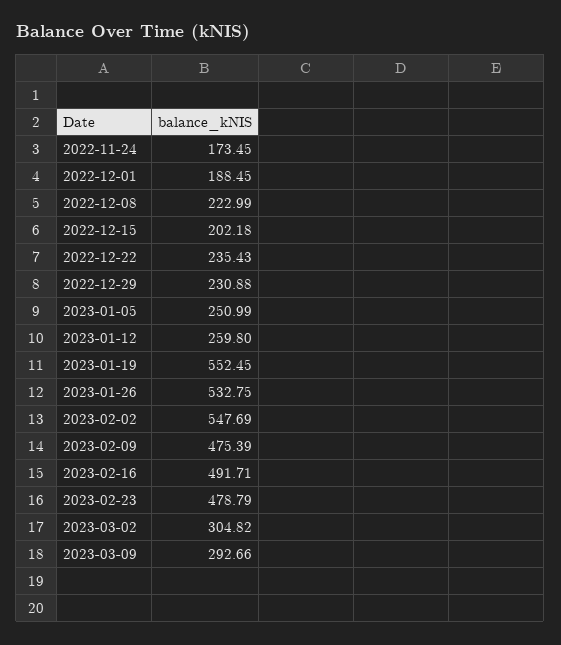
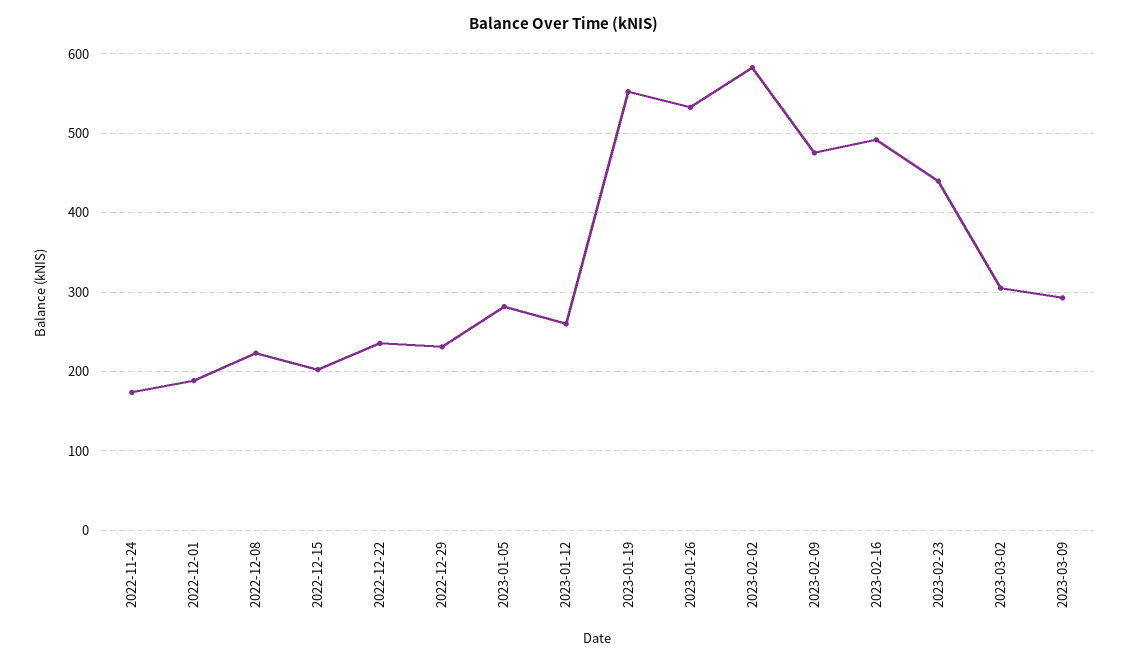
2023-01-05: 250.99 -> 280
2023-02-02: 547.69 -> 580
2023-02-23: 478.79 -> 440

